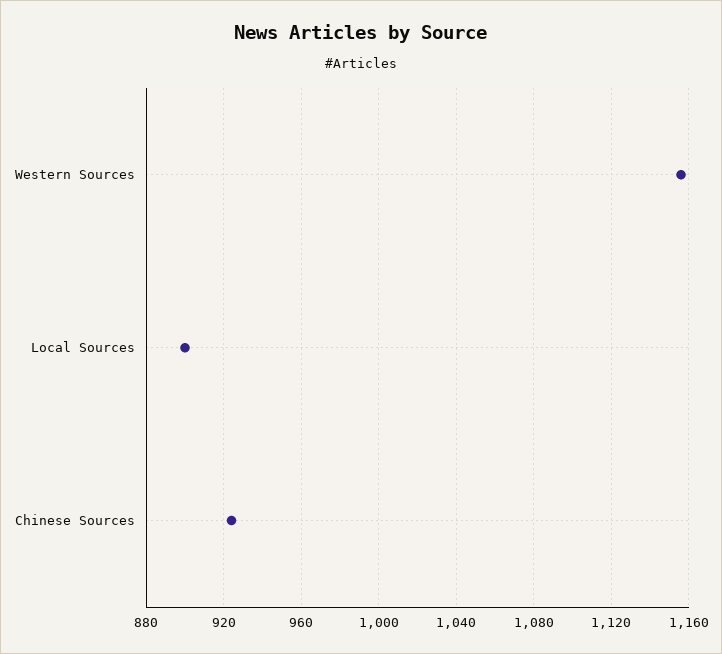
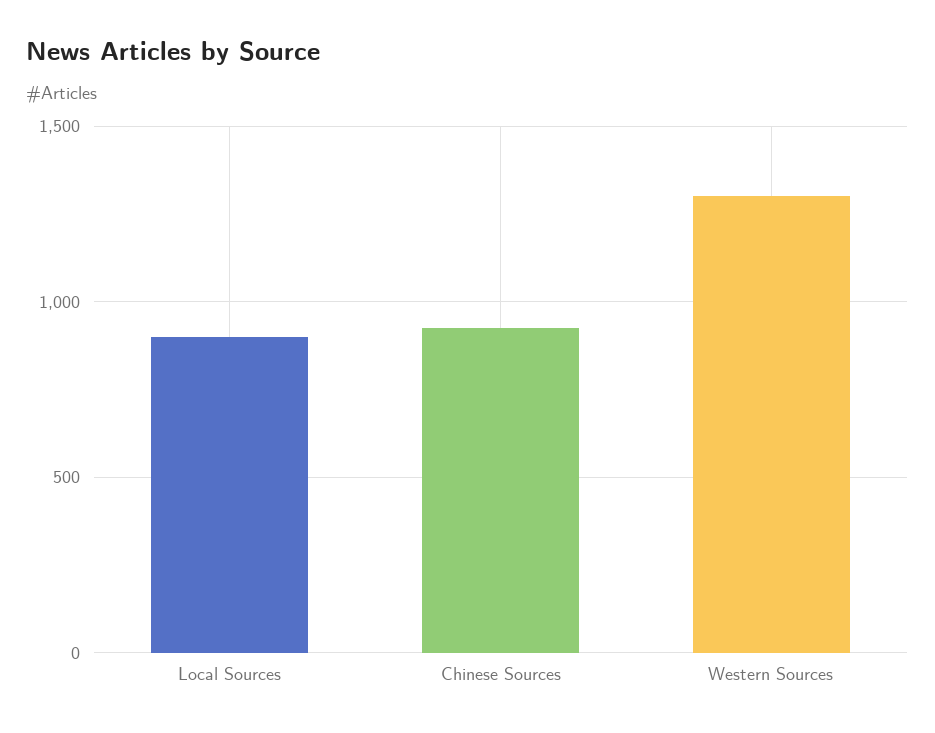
Western Sources: 1155 -> 1300

